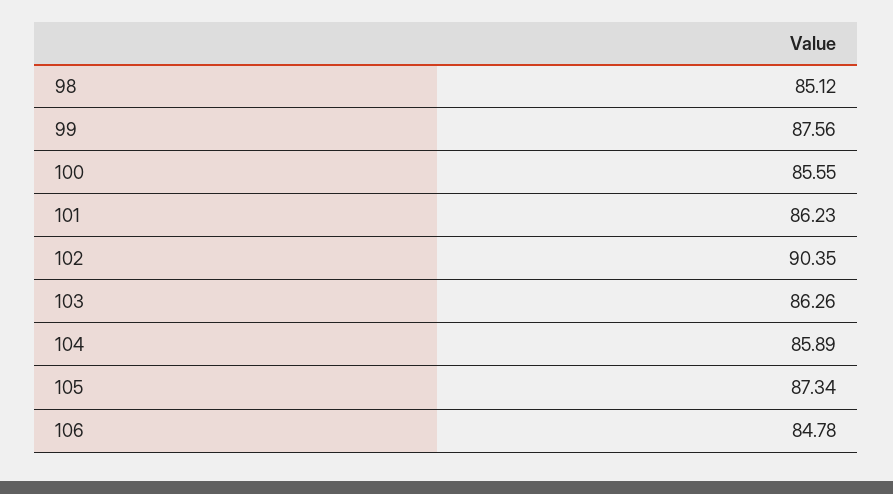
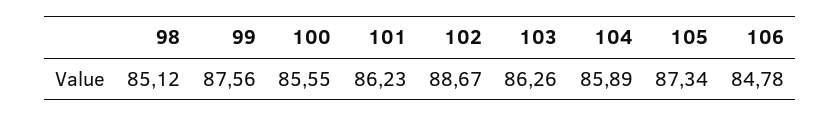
102: 90.35 -> 88.67

